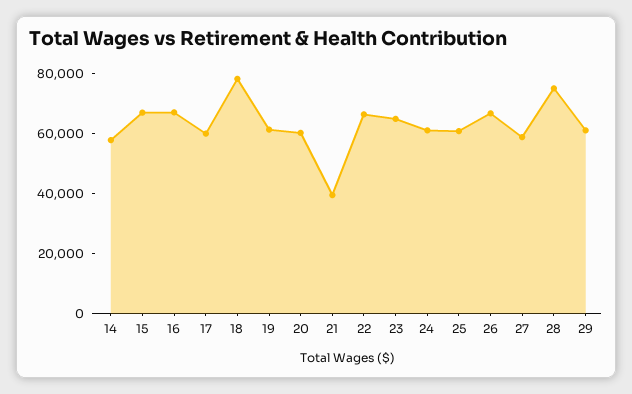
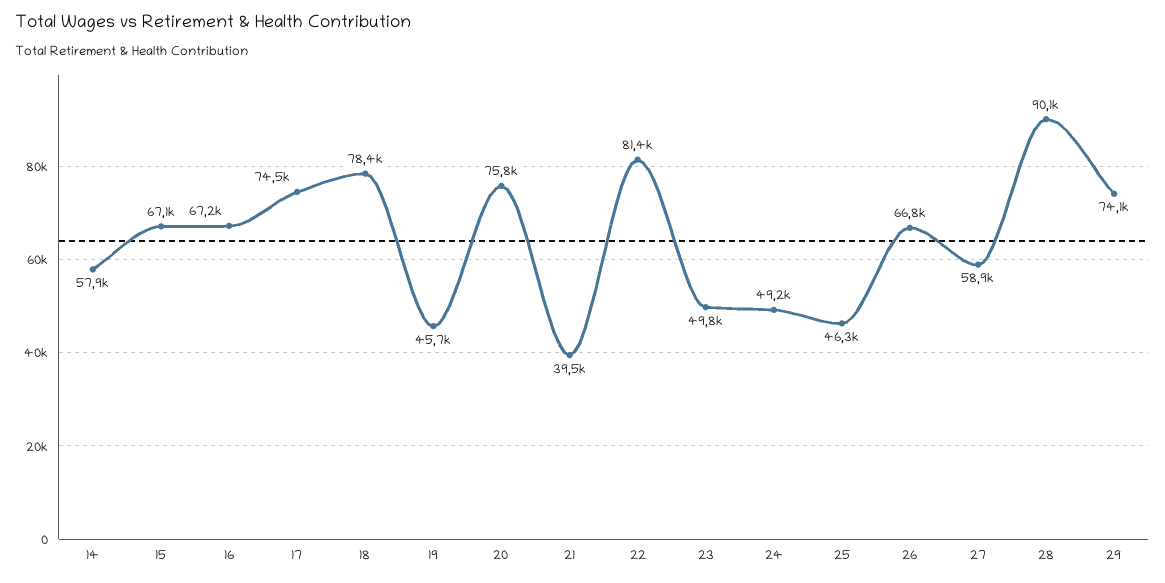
17: 60000 -> 74500
19: 60000 -> 45700
20: 60000 -> 75800
22: 65000 -> 81400
23: 65000 -> 49800
24: 60000 -> 49200
25: 60000 -> 46300
28: 75000 -> 90100
29: 60000 -> 74100

